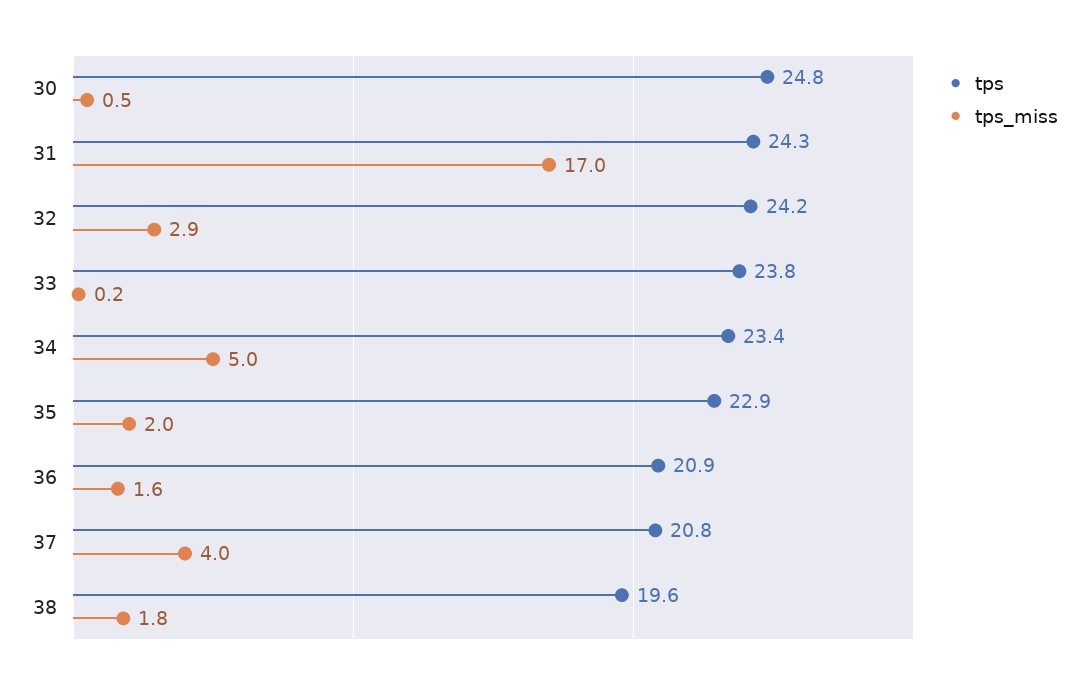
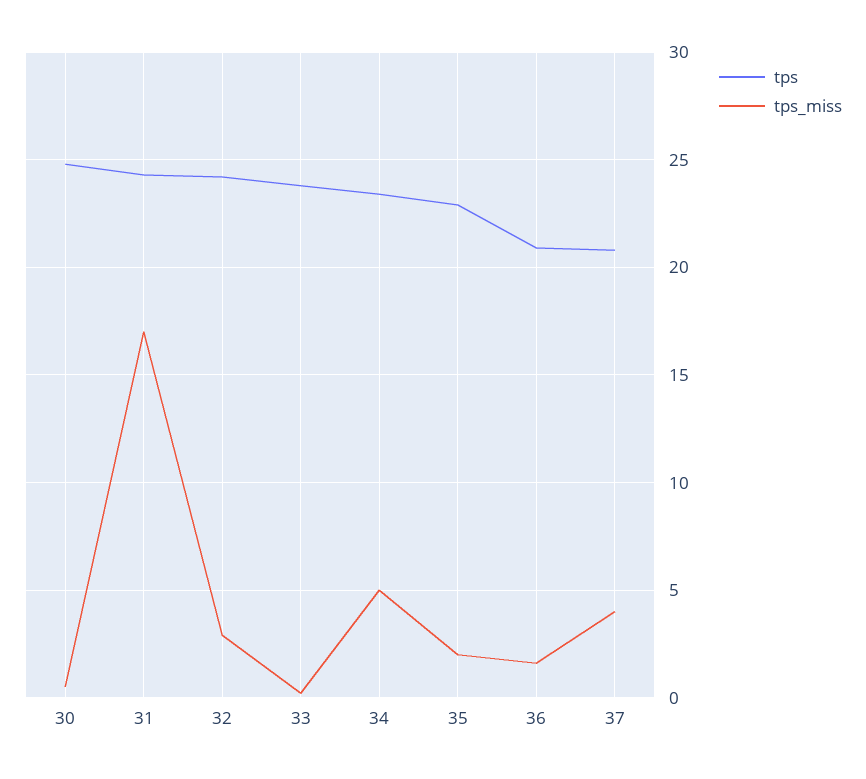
tps, 38: 19.6 -> none
tps_miss, 38: 1.8 -> none

